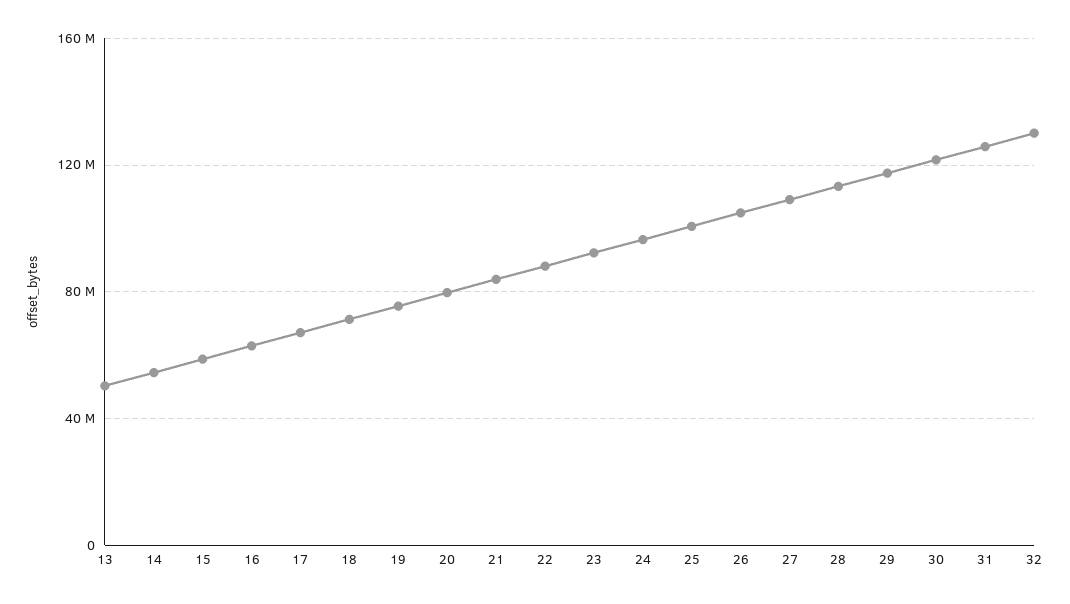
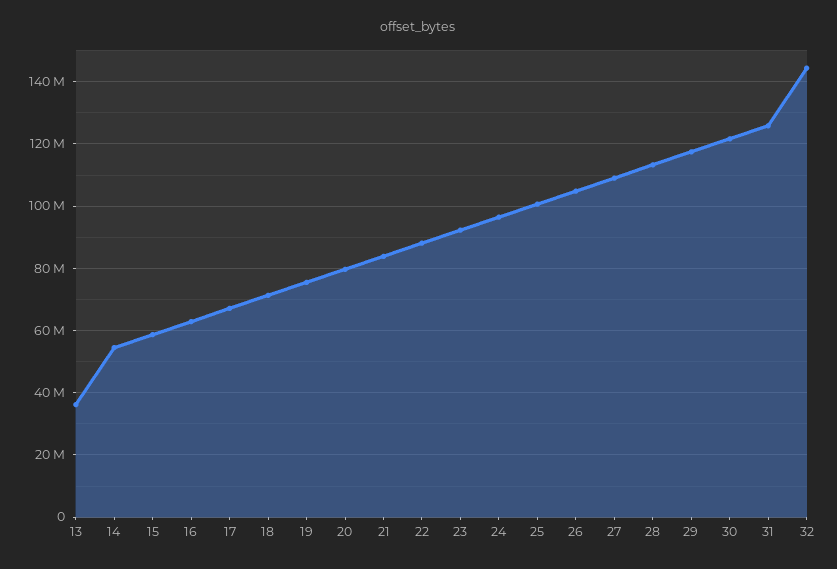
13: 50000000 -> 36000000
32: 130000000 -> 144000000

